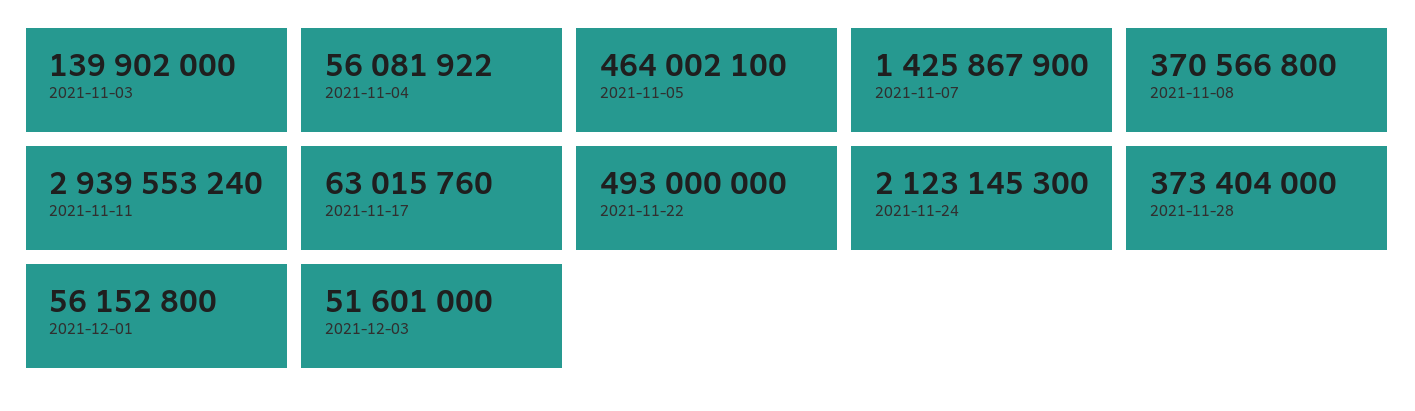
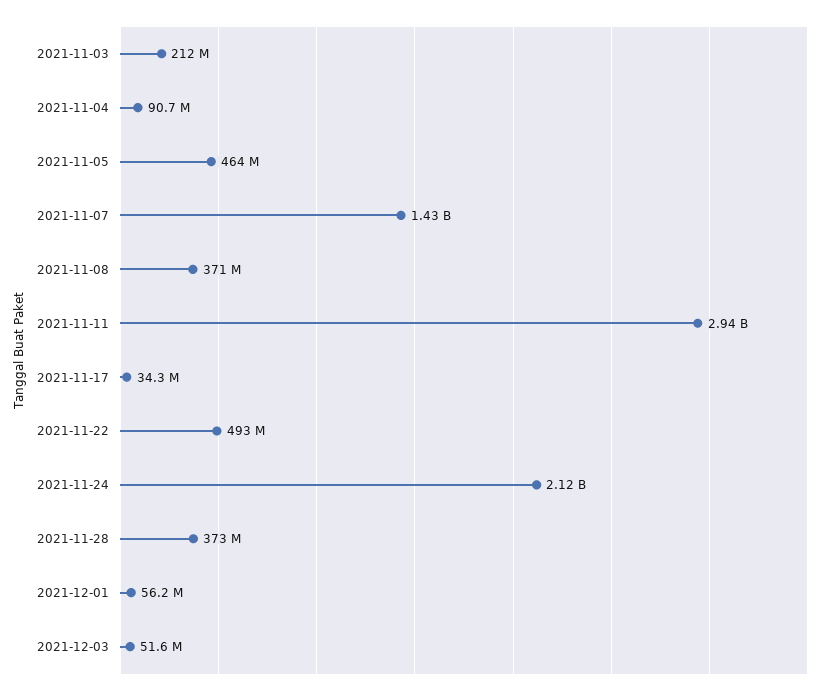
2021-11-03: 139902000 -> 212000000
2021-11-04: 56081922 -> 90700000
2021-11-17: 63015760 -> 34300000

